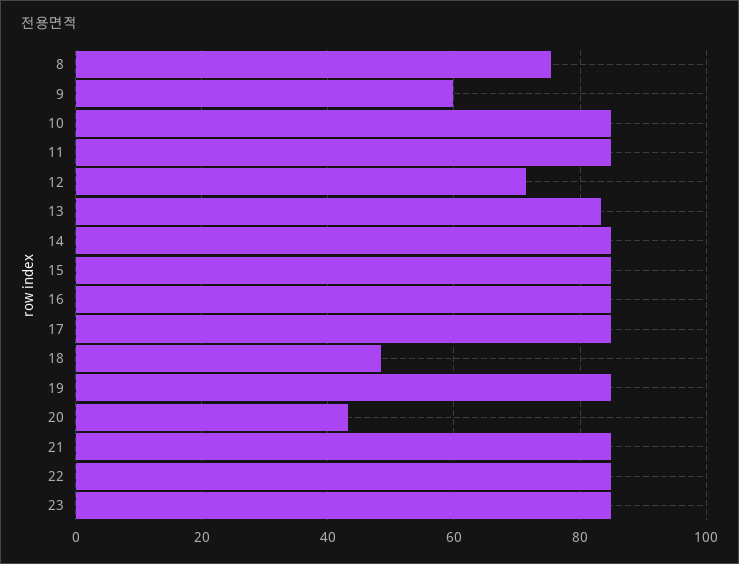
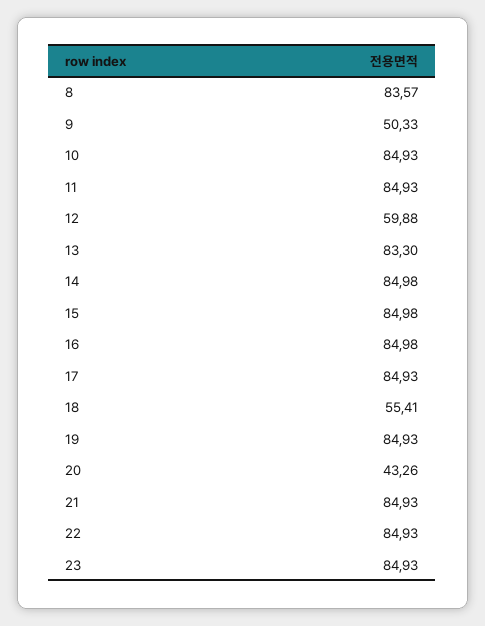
8: 76 -> 83.57
9: 60 -> 50.33
12: 72 -> 59.88
18: 48 -> 55.41

